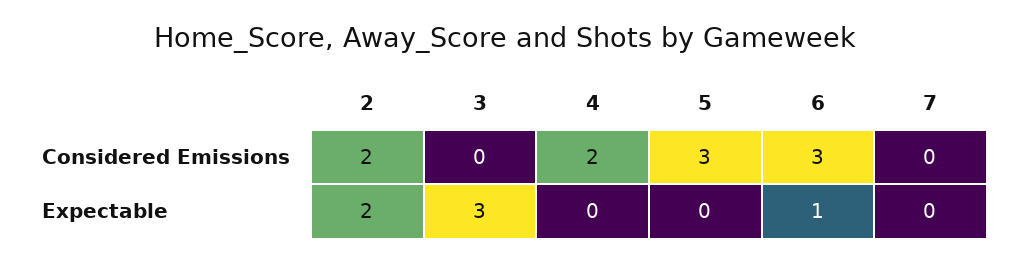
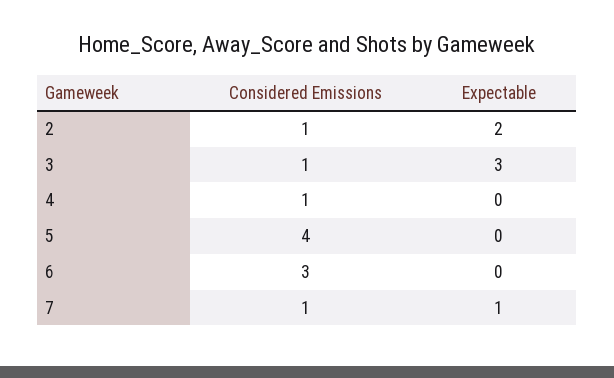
2, Considered Emissions: 2 -> 1
3, Considered Emissions: 0 -> 1
4, Considered Emissions: 2 -> 1
5, Considered Emissions: 3 -> 4
7, Considered Emissions: 0 -> 1
6, Expectable: 1 -> 0
7, Expectable: 0 -> 1

